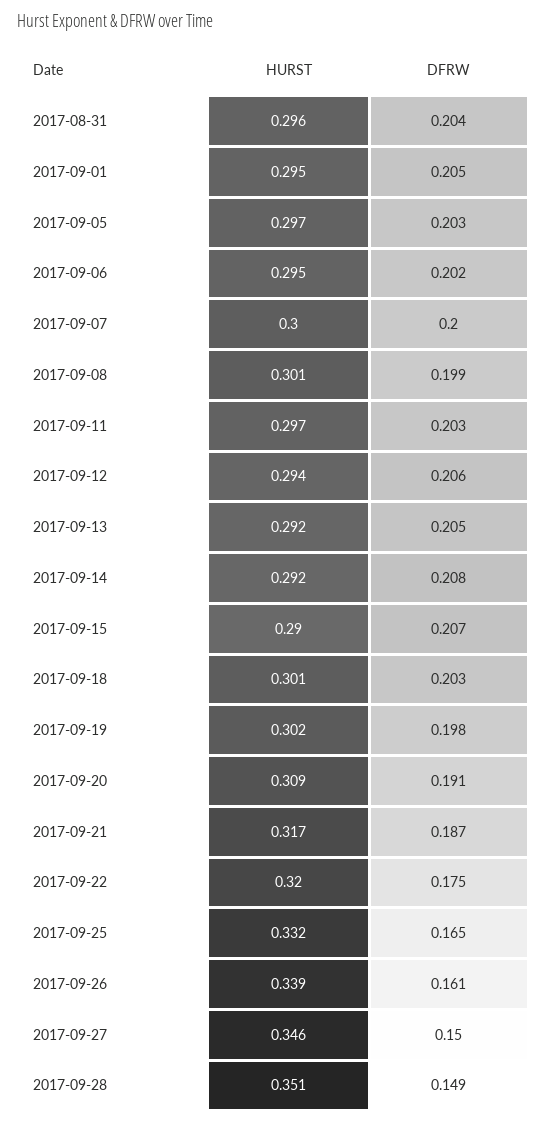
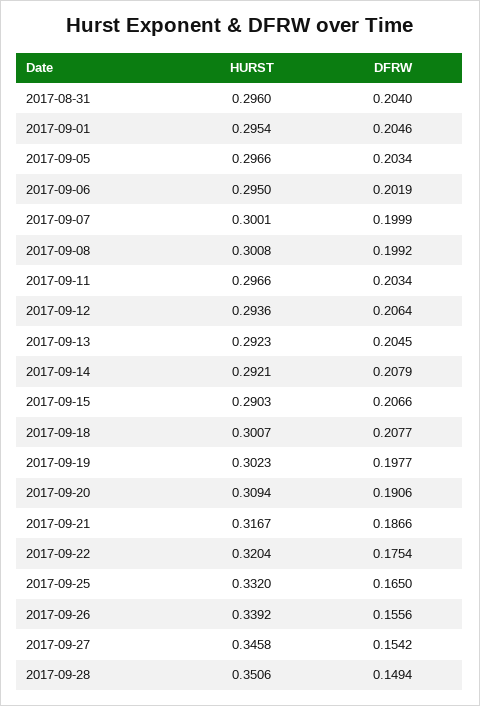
DFRW, 2017-09-18: 0.203 -> 0.2077
DFRW, 2017-09-26: 0.161 -> 0.1556
DFRW, 2017-09-27: 0.15 -> 0.1542

